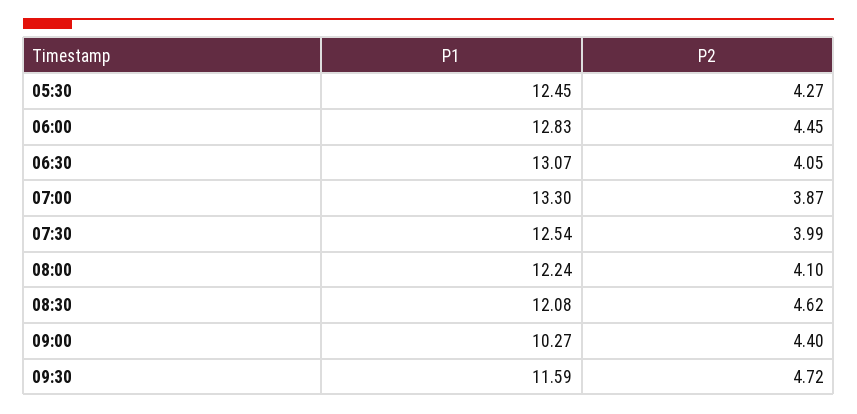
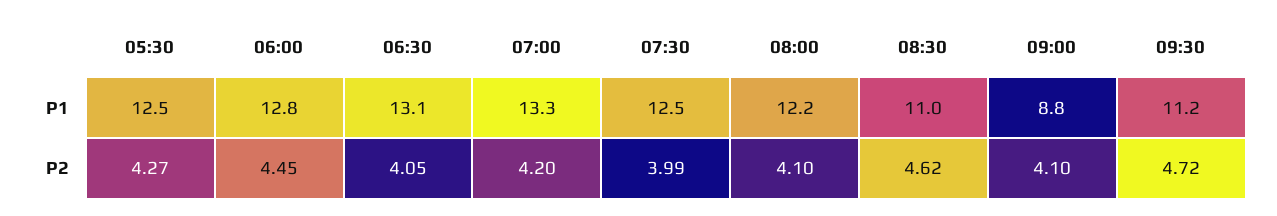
P2, 07:00: 3.87 -> 4.2
P1, 08:30: 12.08 -> 11
P1, 09:00: 10.27 -> 8.8
P2, 09:00: 4.4 -> 4.1
P1, 09:30: 11.59 -> 11.2

